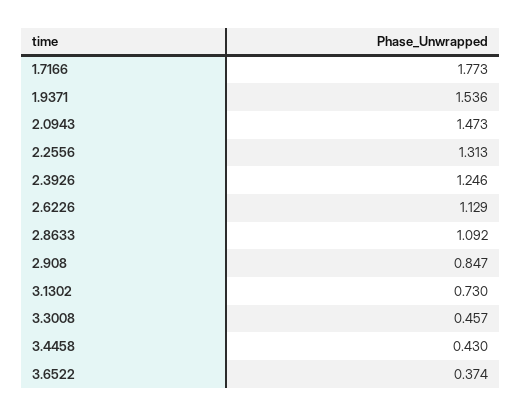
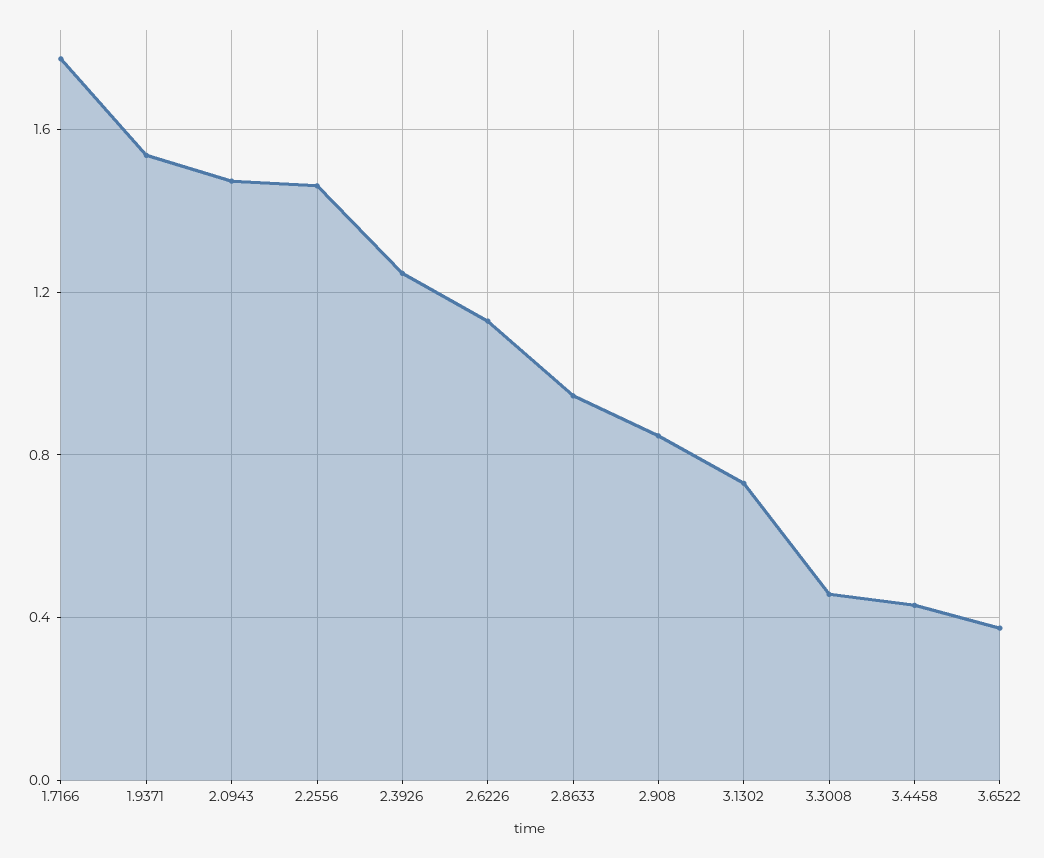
2.2556: 1.313 -> 1.45
2.8633: 1.092 -> 0.95

